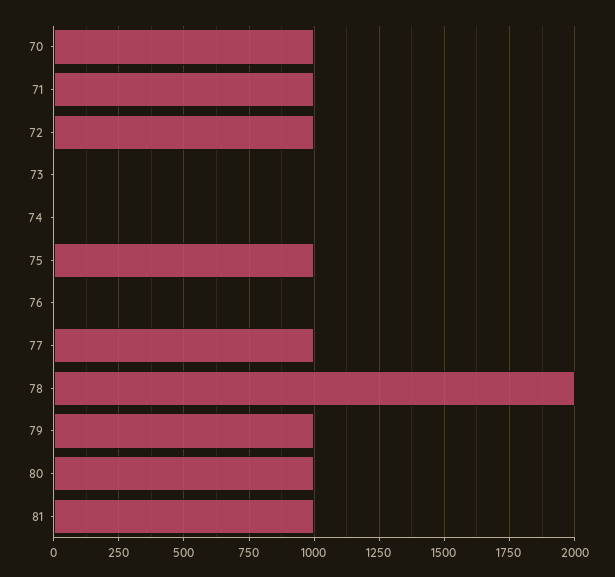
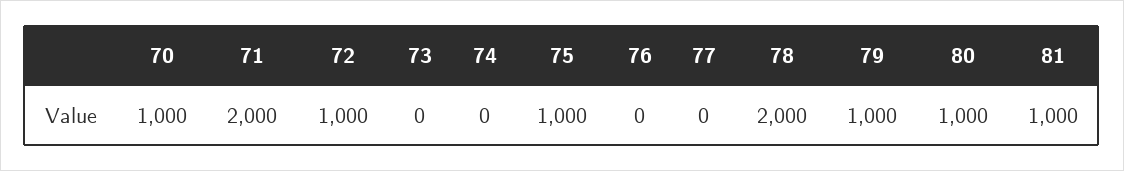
71: 1000 -> 2000
77: 1000 -> 0

